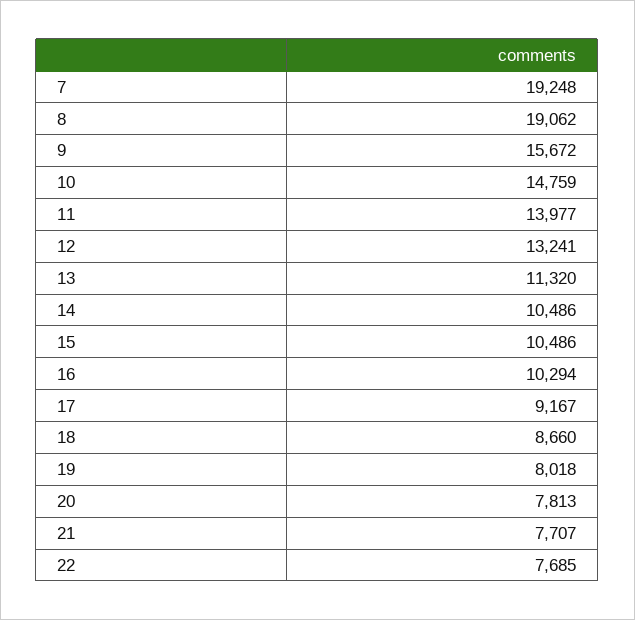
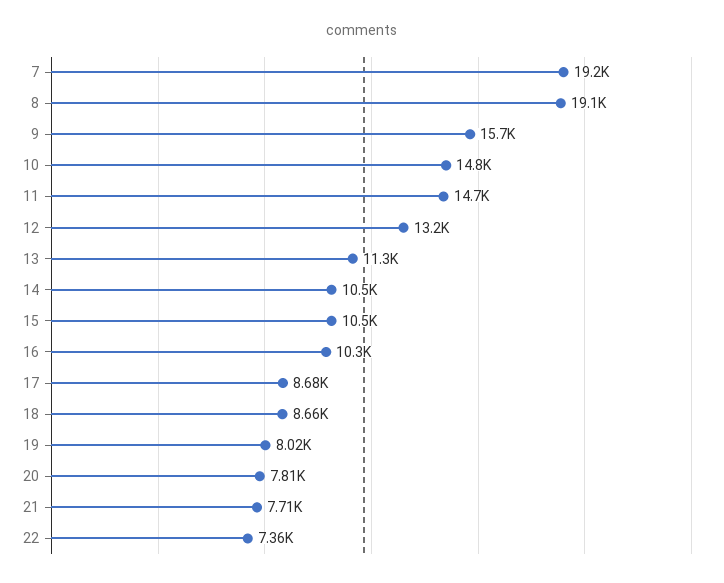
11: 13977 -> 14700
17: 9167 -> 8680
22: 7685 -> 7360

